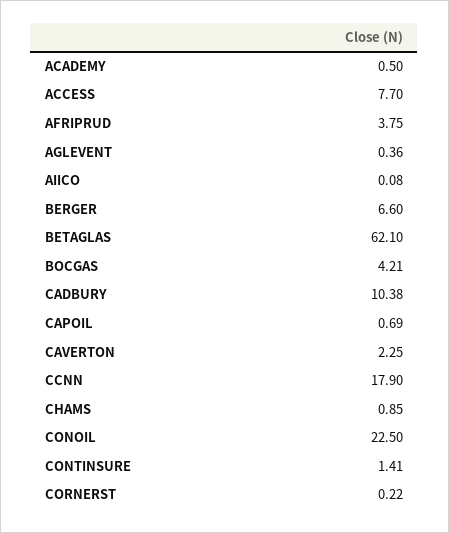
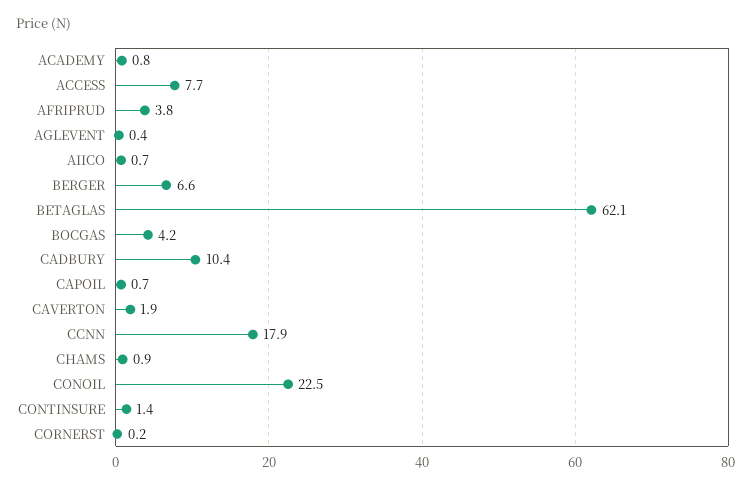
ACADEMY: 0.5 -> 0.8
AIICO: 0.08 -> 0.7
CAVERTON: 2.25 -> 1.9

